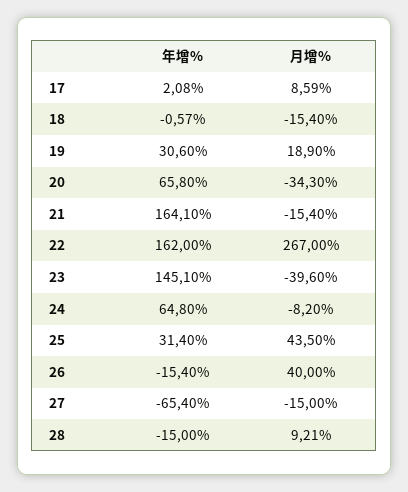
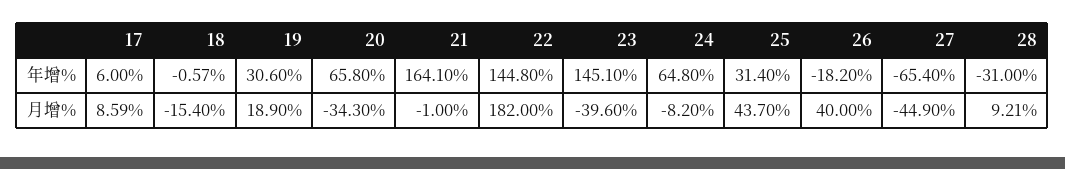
年增%, 17: 2.08 -> 6
月增%, 21: -15.4 -> -1
年增%, 22: 162 -> 144.8
月增%, 22: 267 -> 182
月增%, 25: 43.5 -> 43.7
年增%, 26: -15.4 -> -18.2
月增%, 27: -15 -> -44.9
年增%, 28: -15 -> -31

